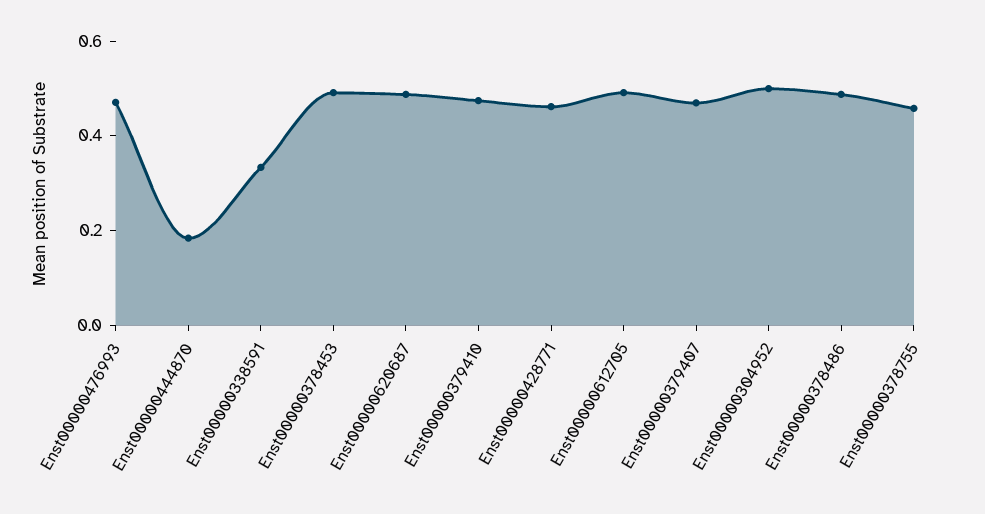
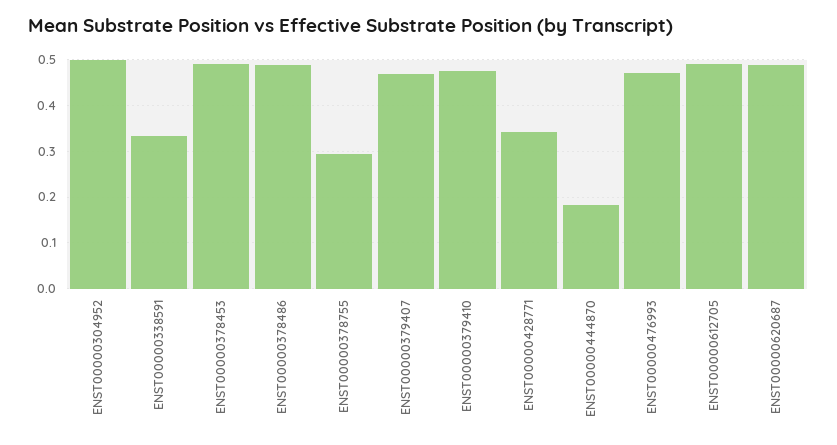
Enst00000428771: 0.45 -> 0.34
Enst00000378755: 0.45 -> 0.3

